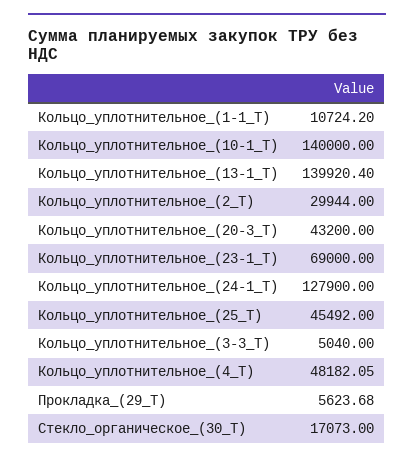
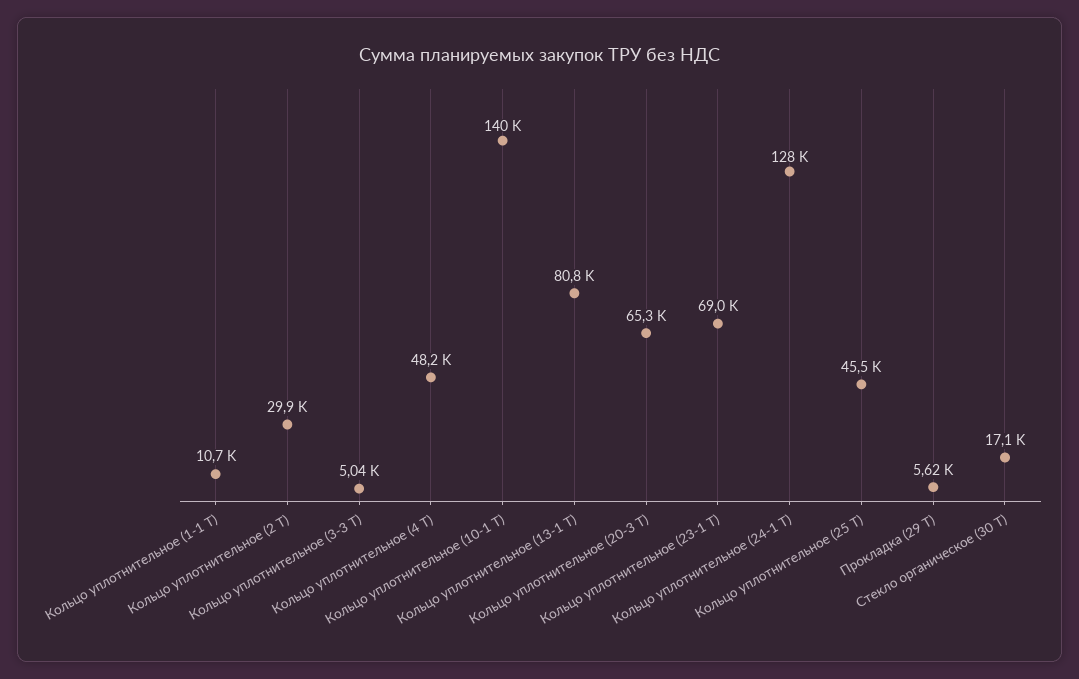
Кольцо_уплотнительное_(13-1_Т): 139920.4 -> 80800
Кольцо_уплотнительное_(20-3_Т): 43200 -> 65300

